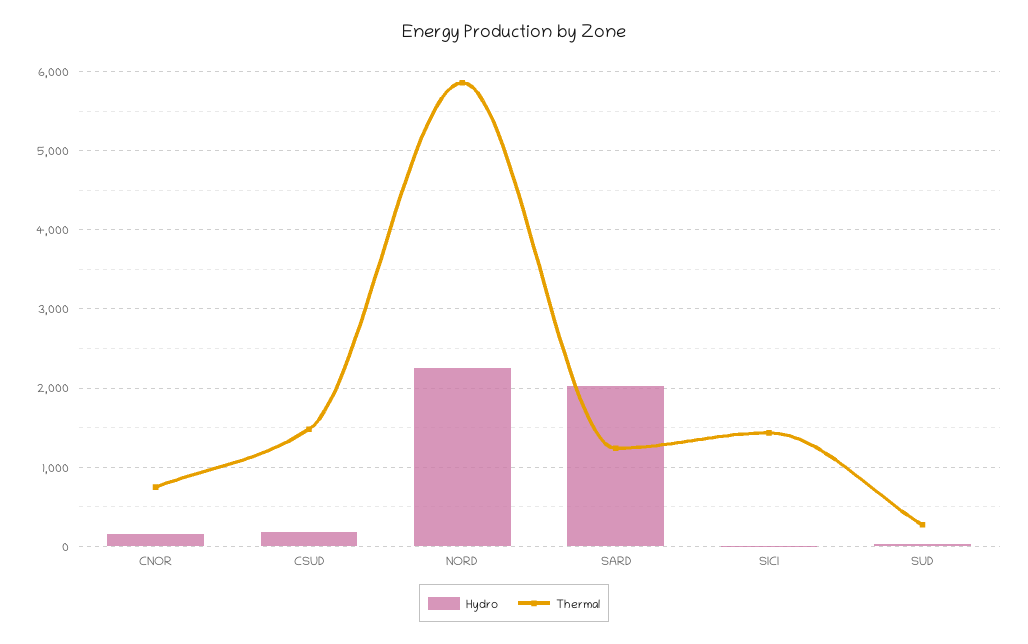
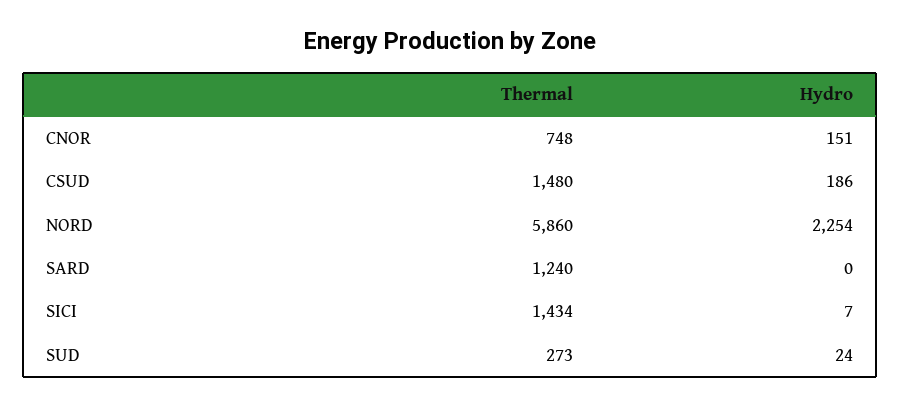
Hydro, SARD: 2000 -> 0

